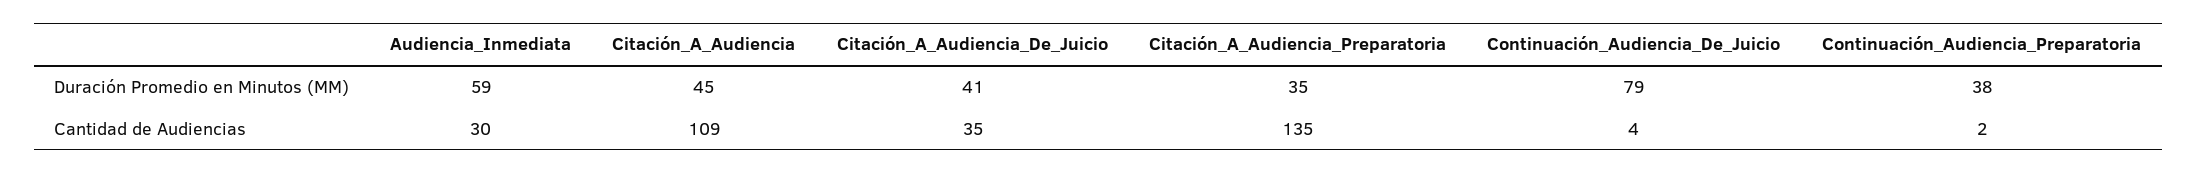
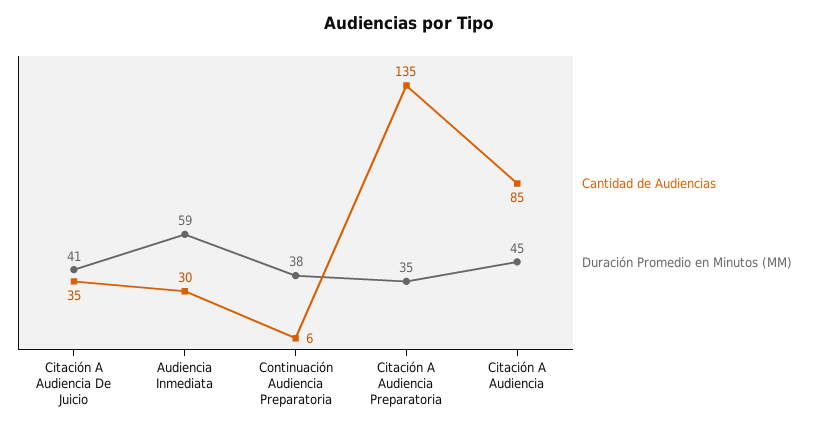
Duración Promedio en Minutos (MM), Continuación_Audiencia_De_Juicio: 79 -> none
Cantidad de Audiencias, Citación_A_Audiencia: 109 -> 85
Cantidad de Audiencias, Continuación_Audiencia_De_Juicio: 4 -> none
Cantidad de Audiencias, Continuación_Audiencia_Preparatoria: 2 -> 6

